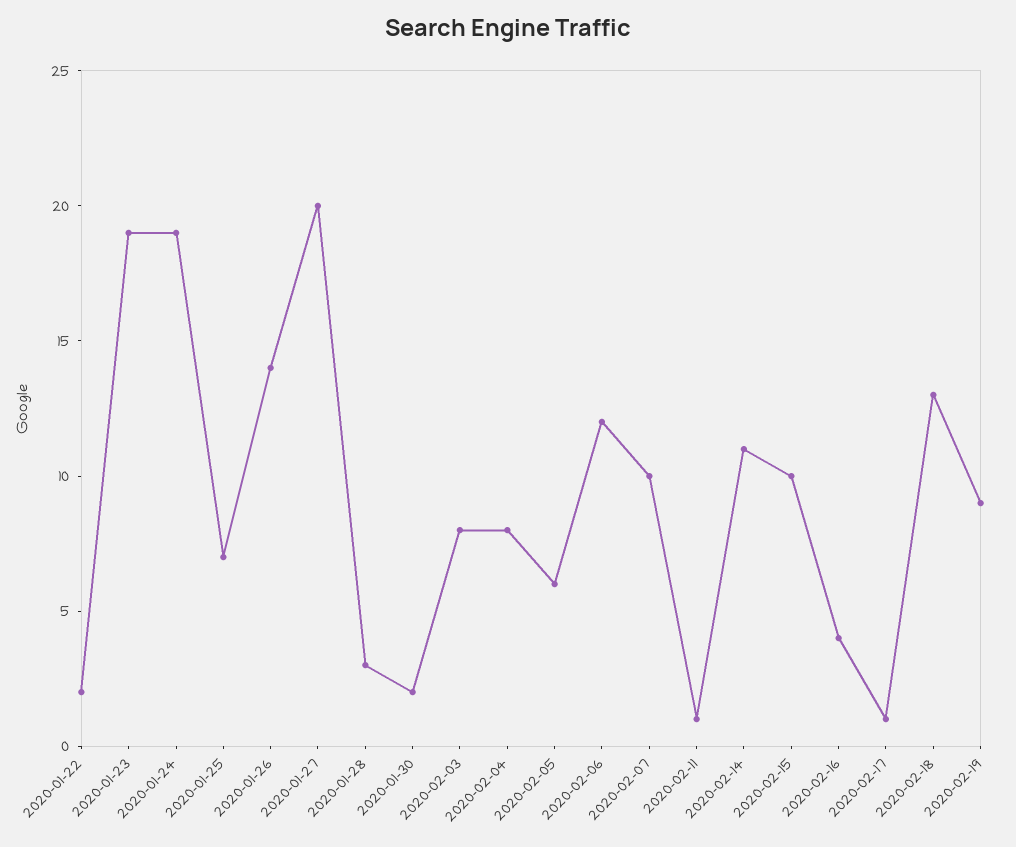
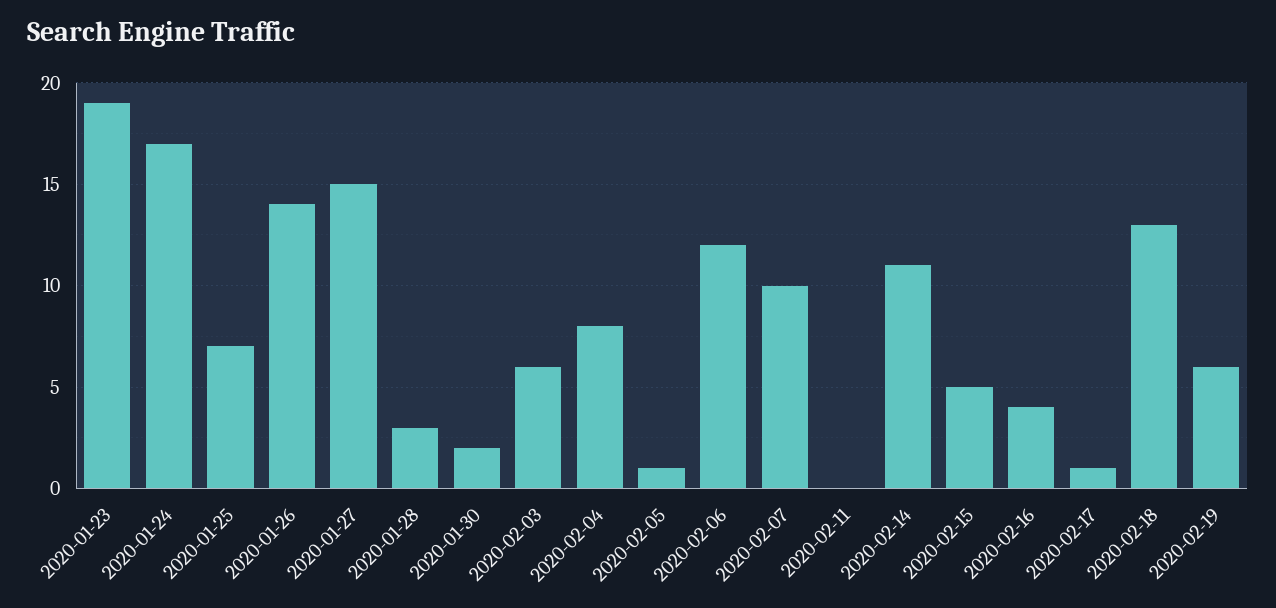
2020-01-22: 2 -> none
2020-01-24: 19 -> 17
2020-01-27: 20 -> 15
2020-02-03: 8 -> 6
2020-02-05: 6 -> 1
2020-02-11: 1 -> 0
2020-02-15: 10 -> 5
2020-02-19: 9 -> 6

